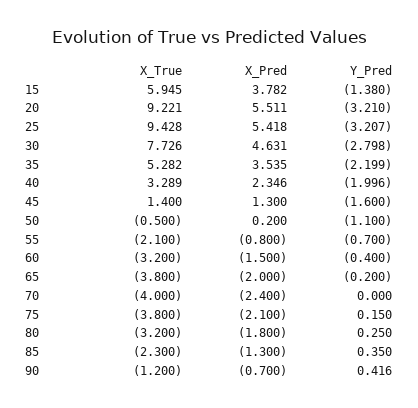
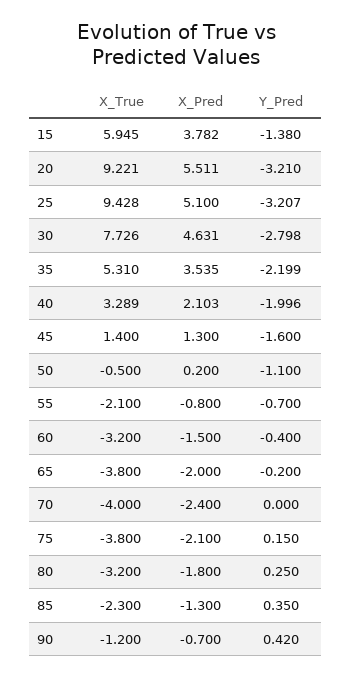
X_Pred, 25: 5.418 -> 5.1
X_True, 35: 5.282 -> 5.31
X_Pred, 40: 2.346 -> 2.103
Y_Pred, 90: 0.416 -> 0.42

